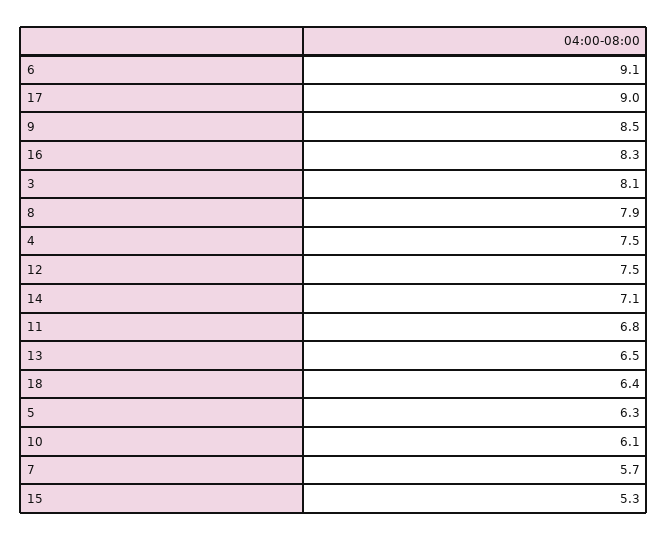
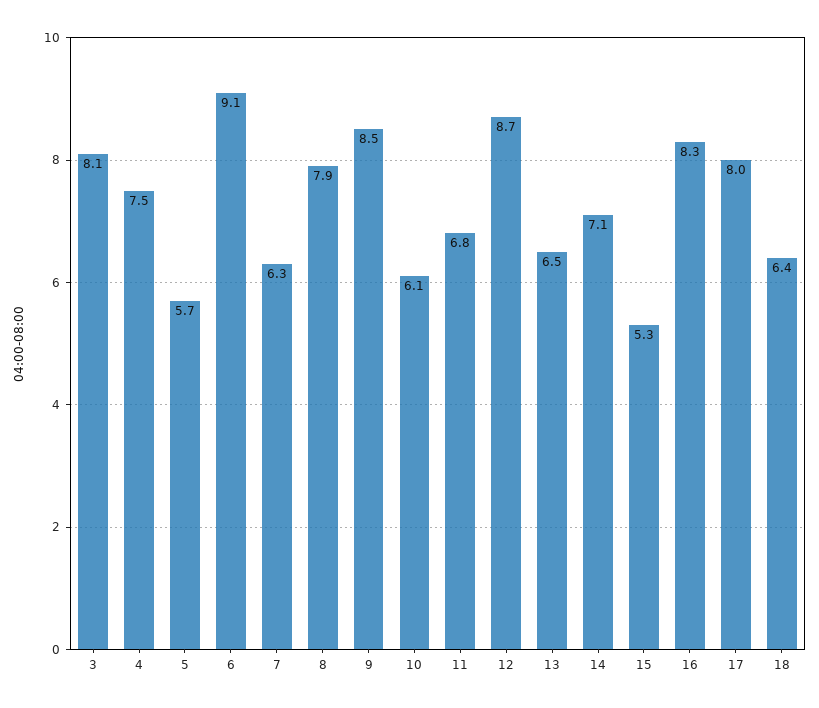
17: 9 -> 8
12: 7.5 -> 8.7
5: 6.3 -> 5.7
7: 5.7 -> 6.3

